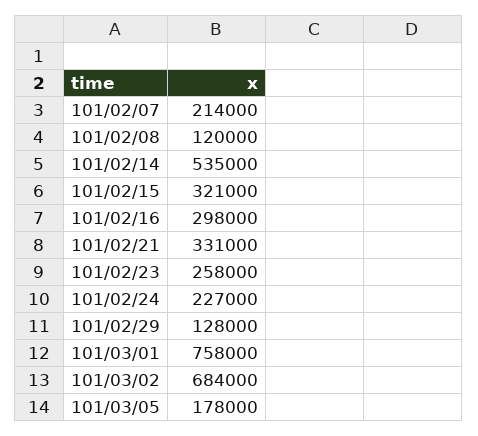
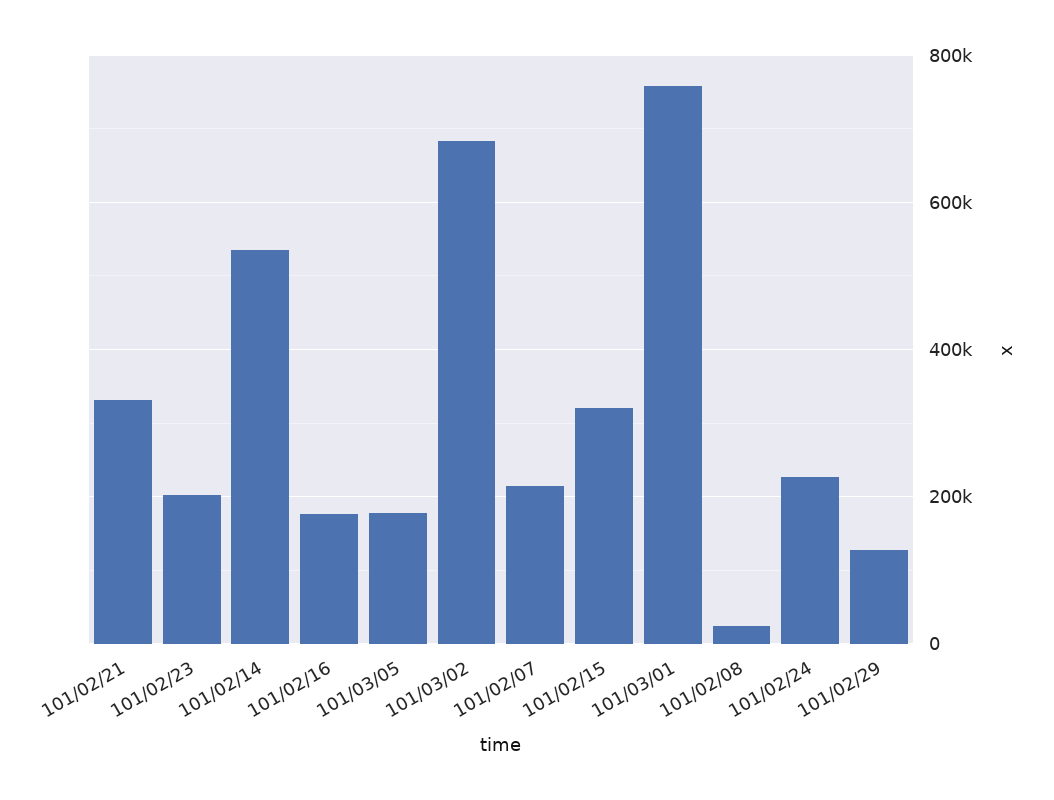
101/02/08: 120000 -> 20000
101/02/16: 298000 -> 180000
101/02/23: 258000 -> 200000

